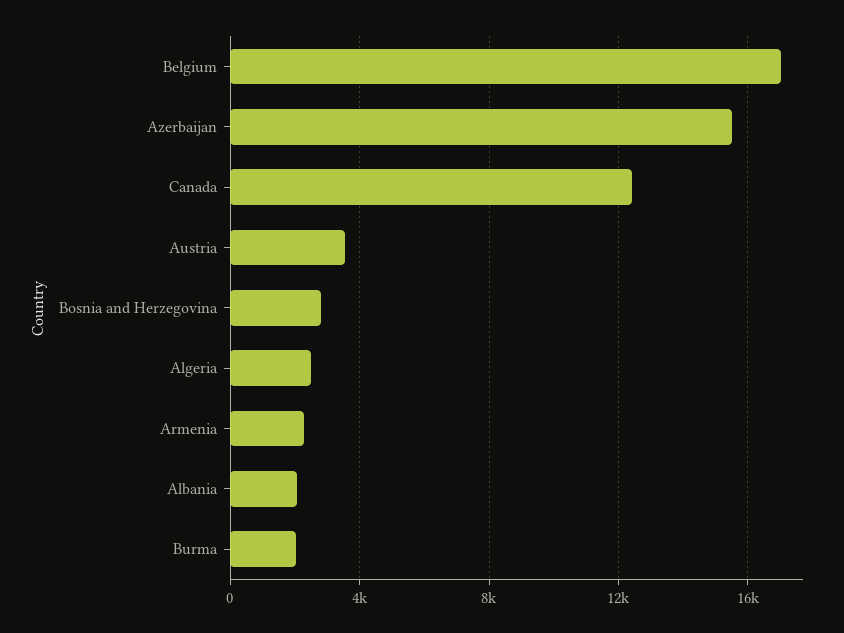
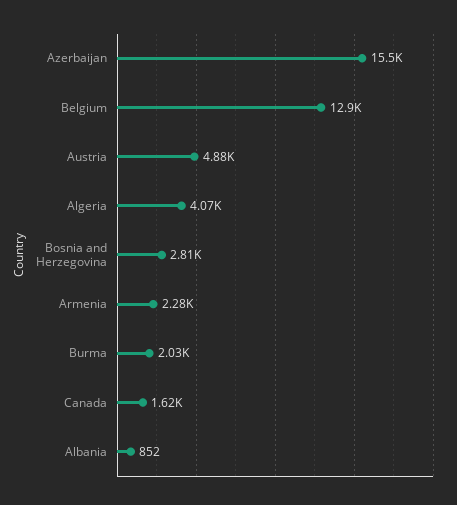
Belgium: 17000 -> 12900
Canada: 12500 -> 1620
Austria: 3500 -> 4880
Algeria: 2500 -> 4070
Albania: 2000 -> 852

